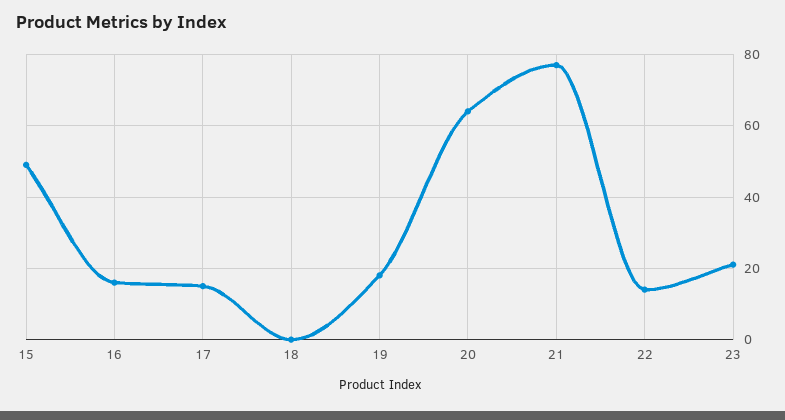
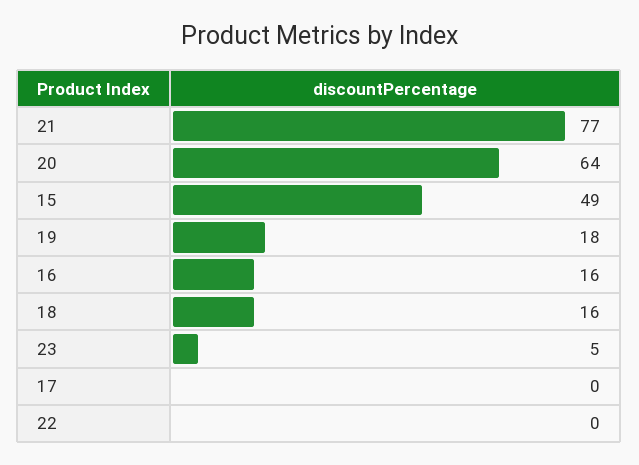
17: 15 -> 0
18: 0 -> 16
22: 15 -> 0
23: 20 -> 5

